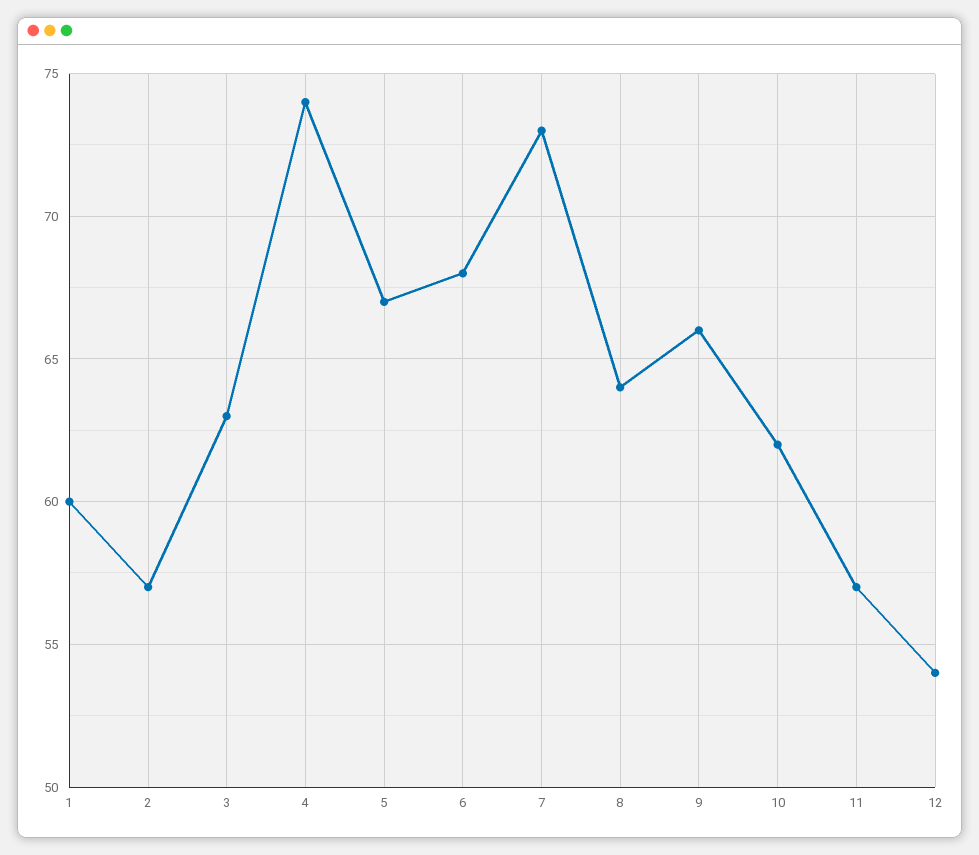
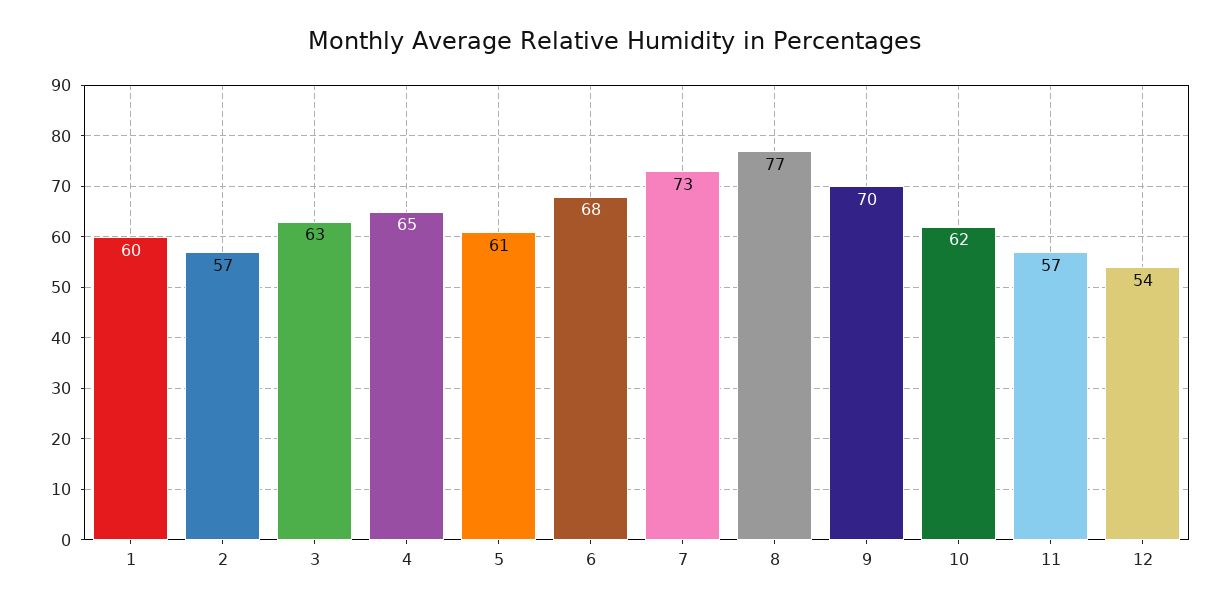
4: 74 -> 65
5: 67 -> 61
8: 64 -> 77
9: 66 -> 70

